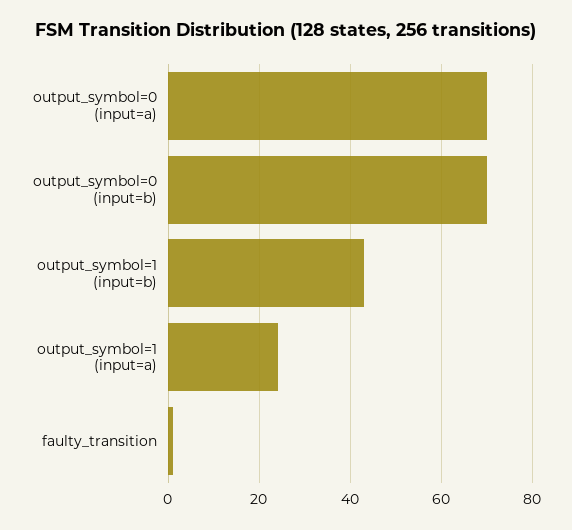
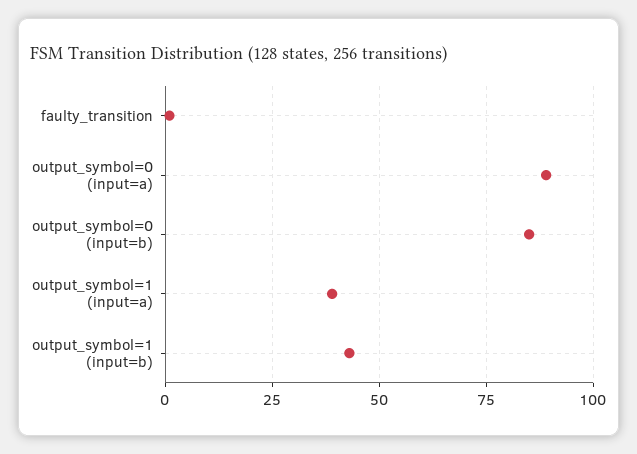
output_symbol=0 (input=a): 70 -> 90
output_symbol=0 (input=b): 70 -> 85
output_symbol=1 (input=a): 25 -> 40

